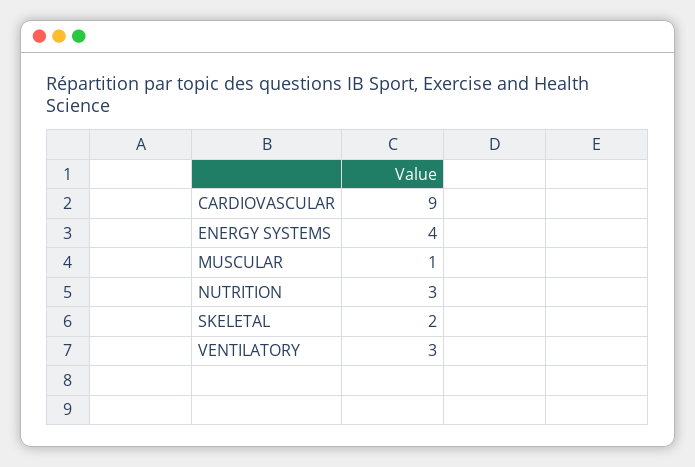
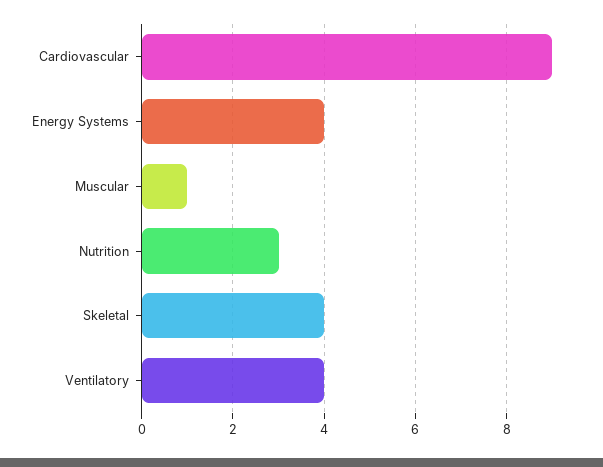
SKELETAL: 2 -> 4
VENTILATORY: 3 -> 4

